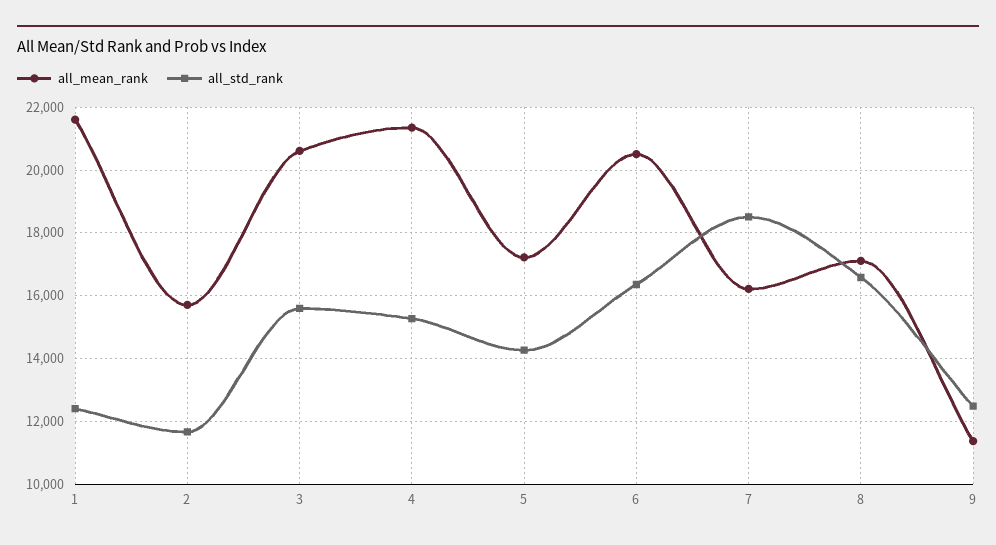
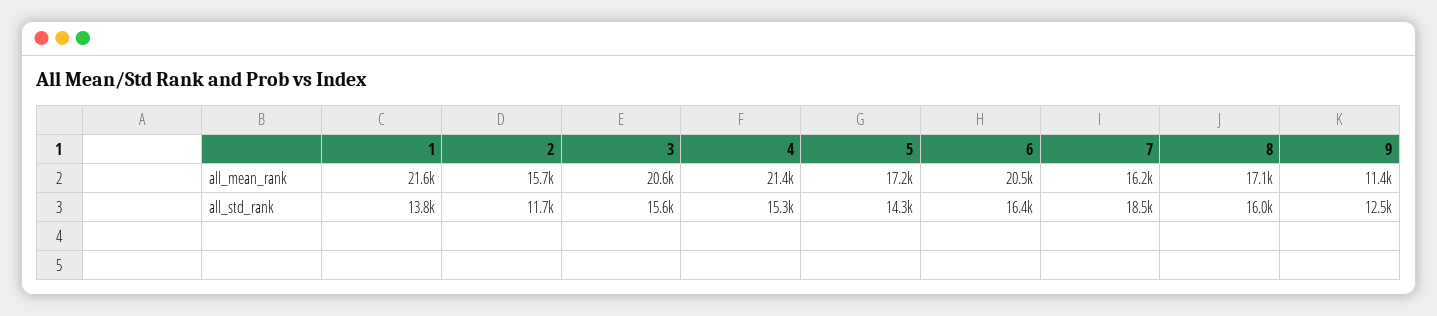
all_std_rank, 1: 12400 -> 13800
all_std_rank, 8: 16600 -> 16000

